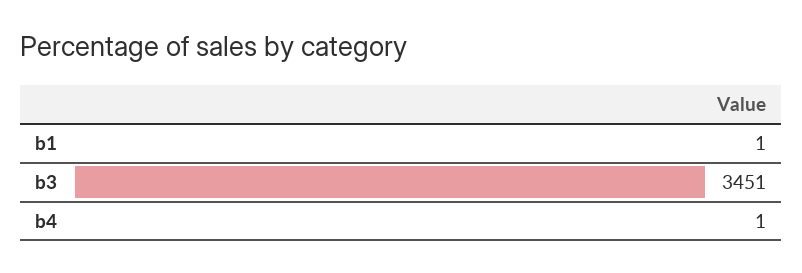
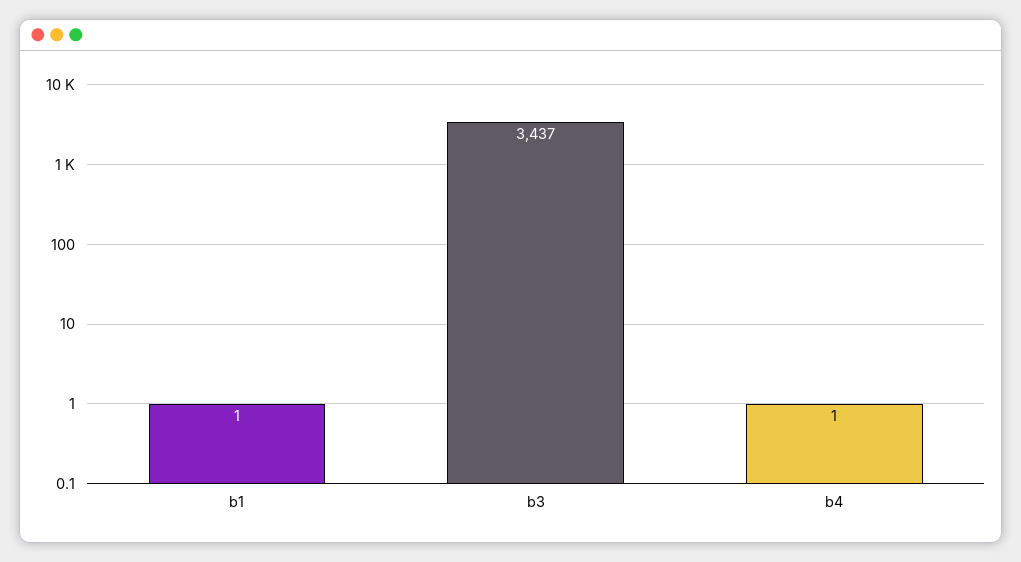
b3: 3451 -> 3437

